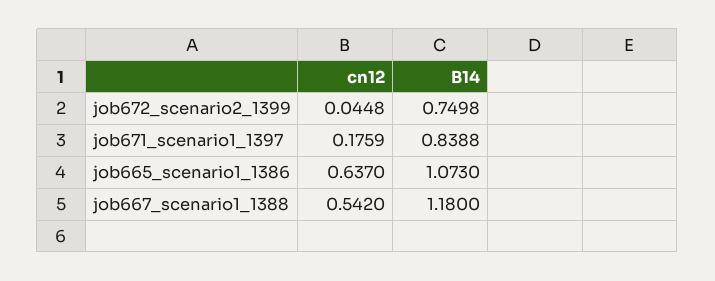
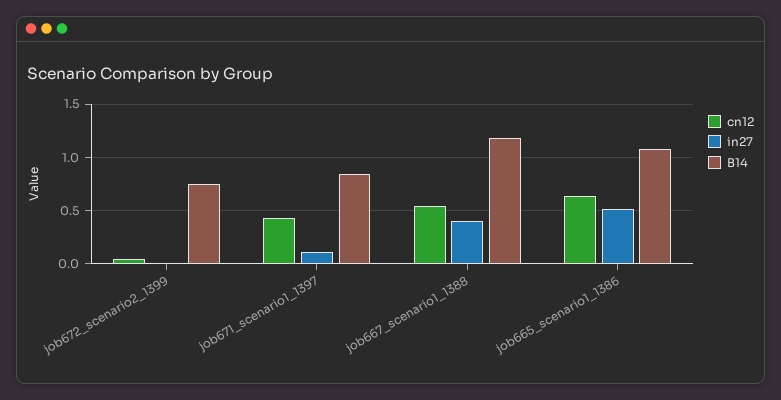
cn12, job671_scenario1_1397: 0.1759 -> 0.4
in27, job672_scenario2_1399: none -> 0
in27, job671_scenario1_1397: none -> 0.1
in27, job667_scenario1_1388: none -> 0.4
in27, job665_scenario1_1386: none -> 0.5

